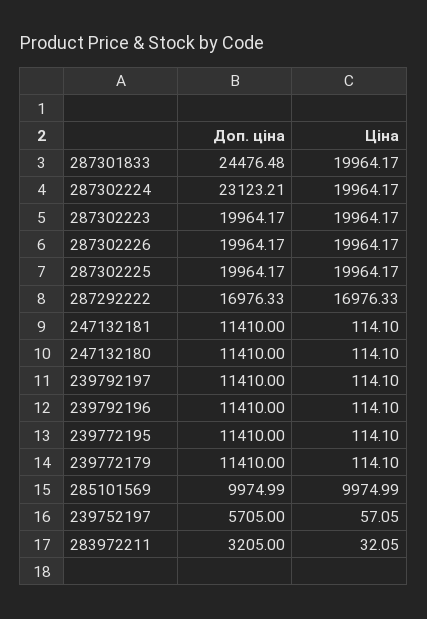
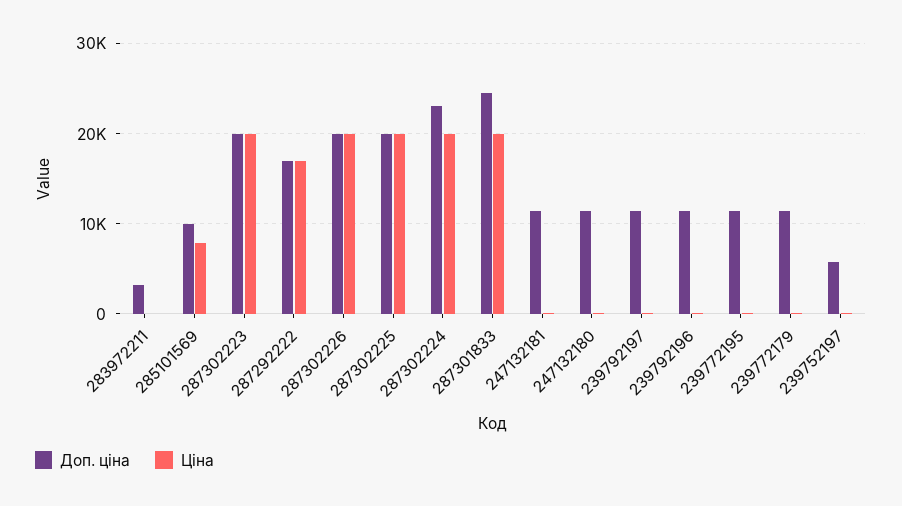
Ціна, 285101569: 9974.99 -> 8000

